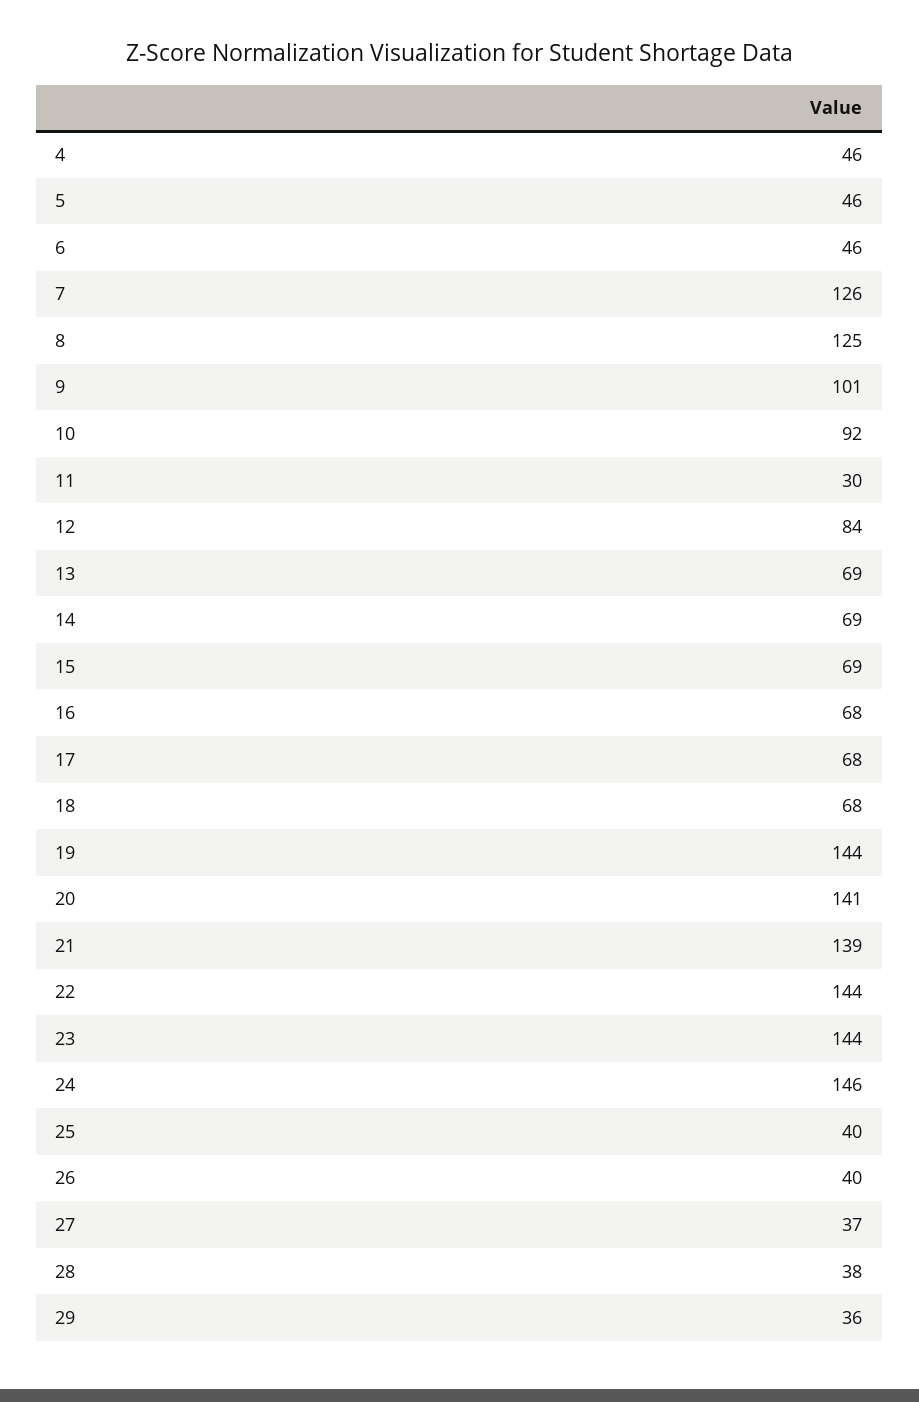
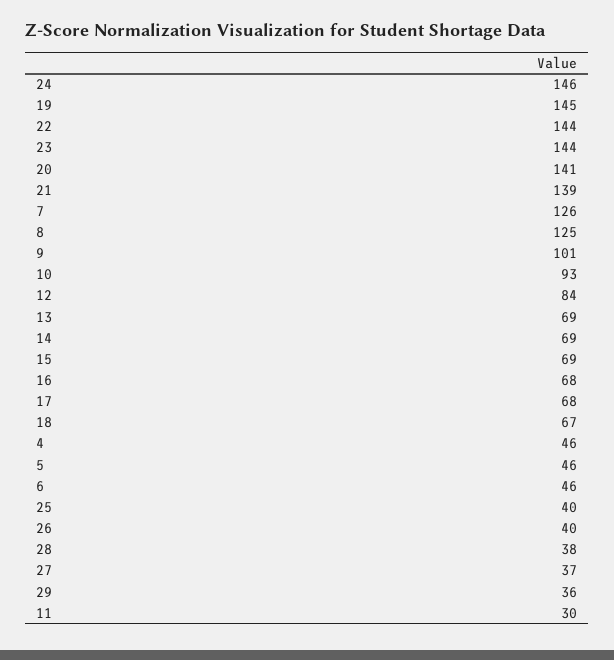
10: 92 -> 93
18: 68 -> 67
19: 144 -> 145

